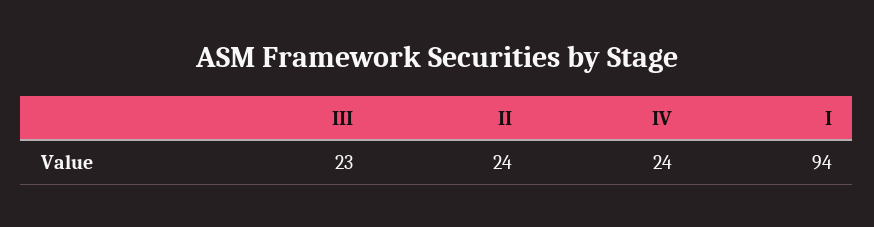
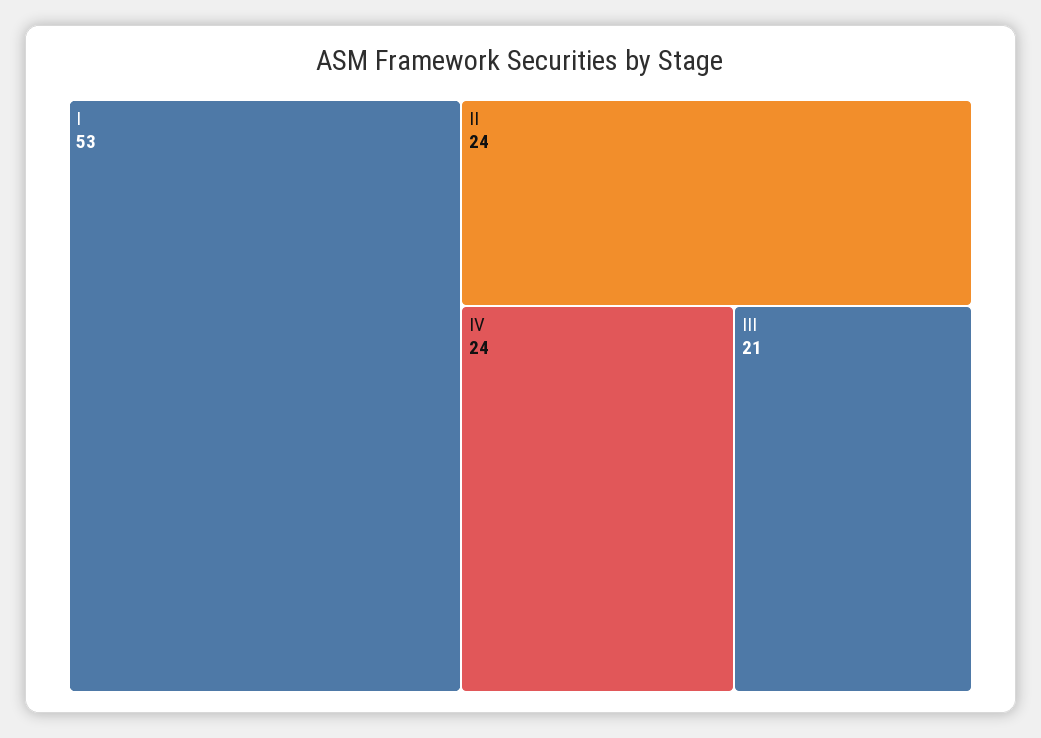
III: 23 -> 21
I: 94 -> 53

